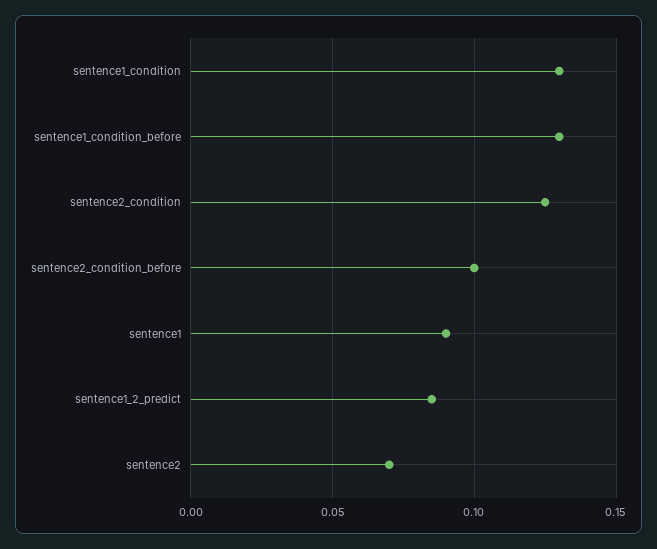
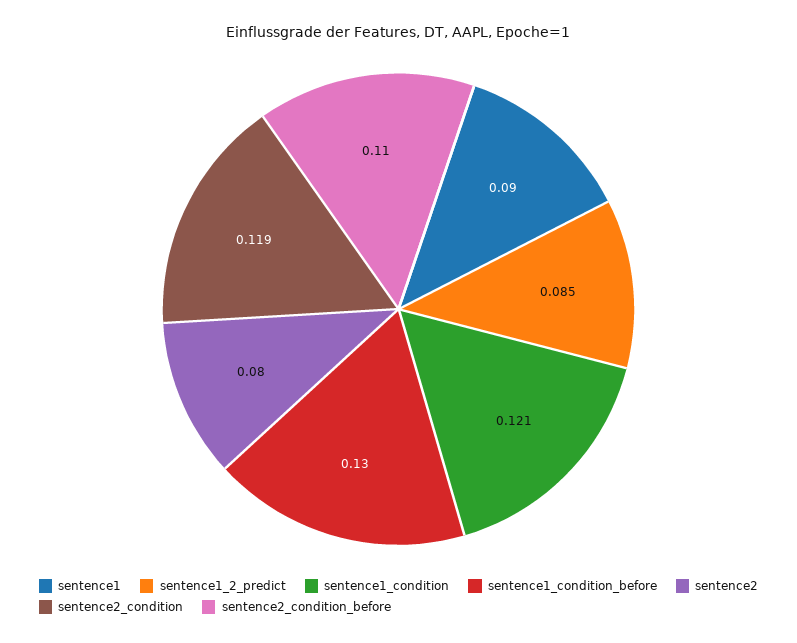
sentence1_condition: 0.13 -> 0.121
sentence2_condition: 0.125 -> 0.119
sentence2_condition_before: 0.1 -> 0.11
sentence2: 0.07 -> 0.08

